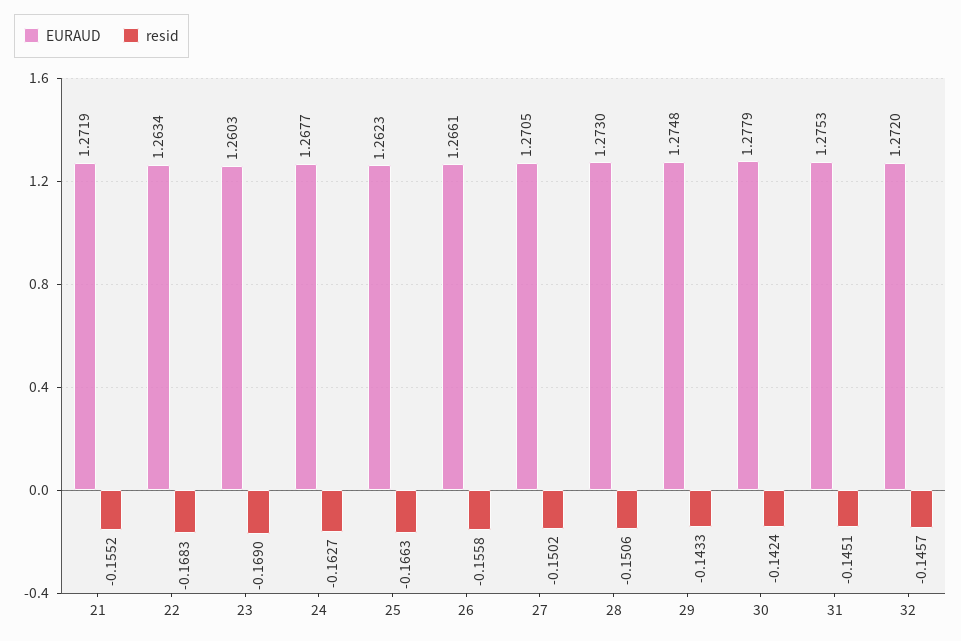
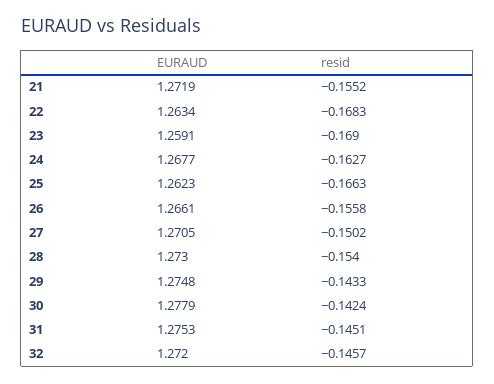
EURAUD, 23: 1.2603 -> 1.2591
resid, 28: -0.1506 -> -0.154

